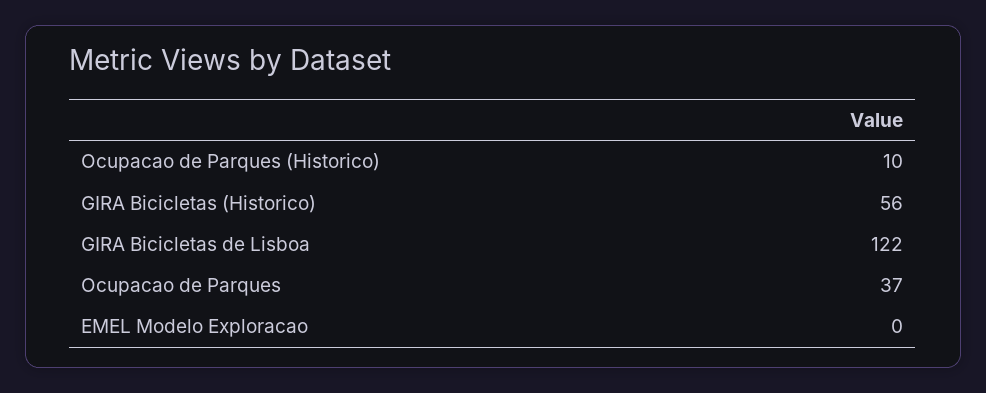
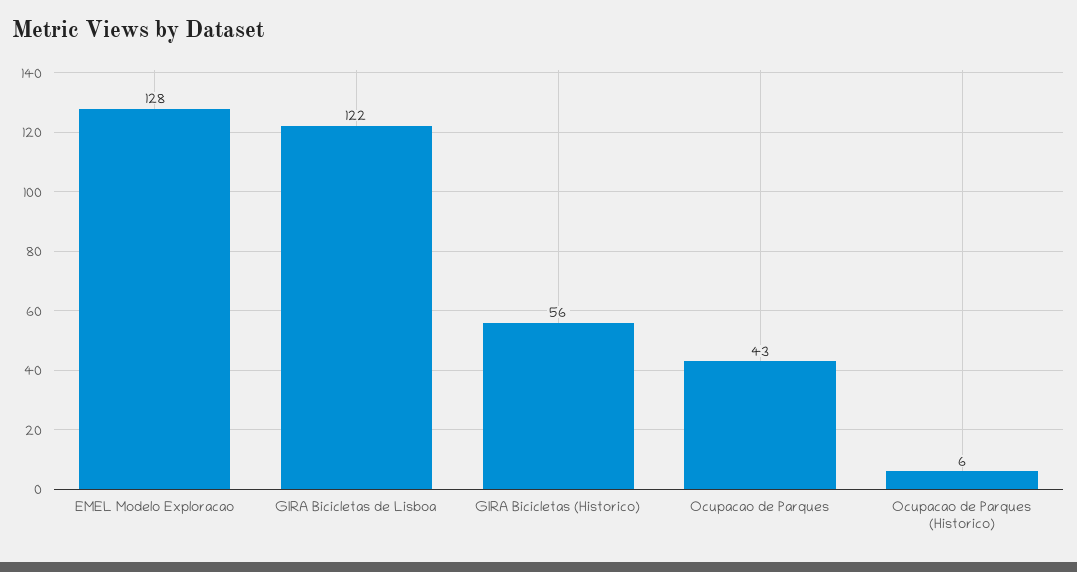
Ocupacao de Parques (Historico): 10 -> 6
Ocupacao de Parques: 37 -> 43
EMEL Modelo Exploracao: 0 -> 128

